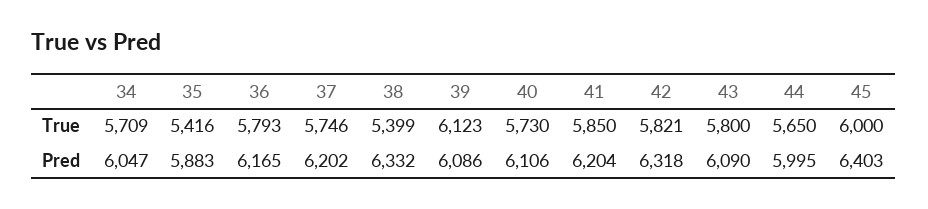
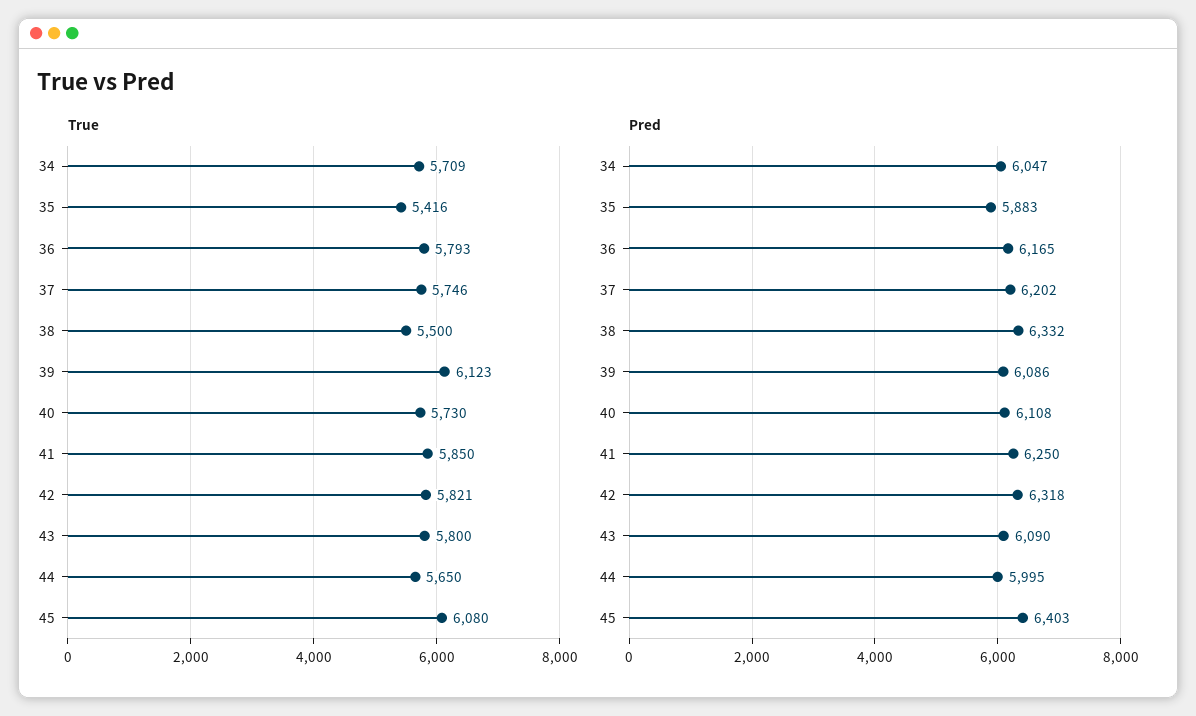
True, 38: 5399 -> 5500
True, 45: 6000 -> 6080
Pred, 40: 6106 -> 6108
Pred, 41: 6204 -> 6250

